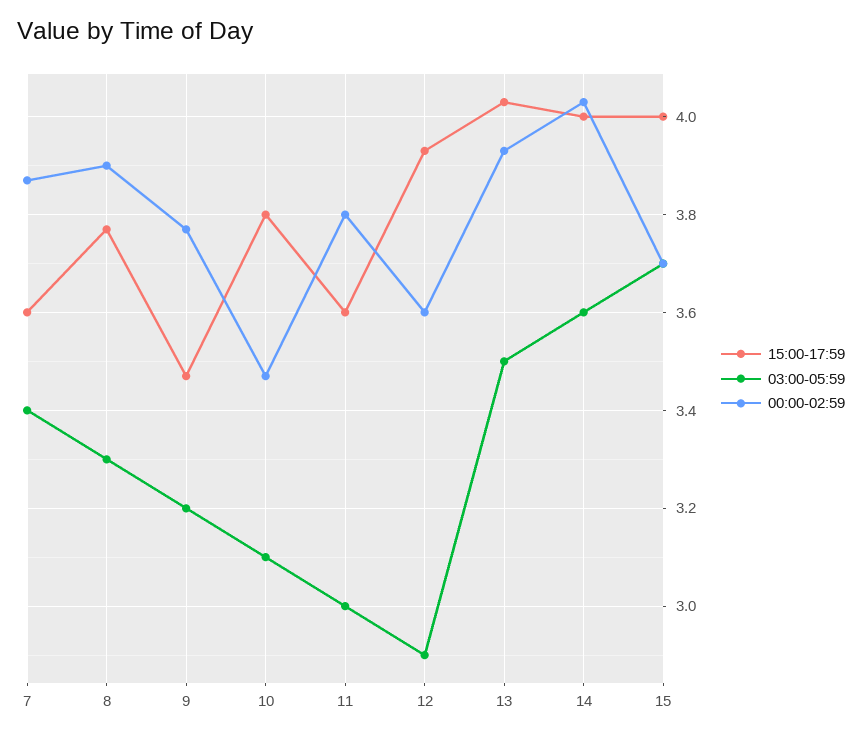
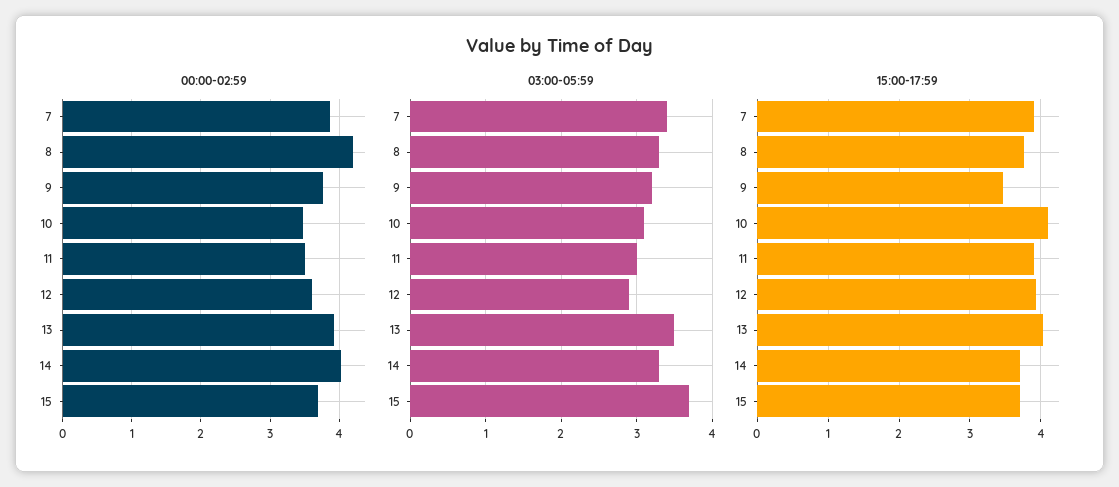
15:00-17:59, 7: 3.6 -> 3.9
00:00-02:59, 8: 3.9 -> 4.2
15:00-17:59, 10: 3.8 -> 4.1
15:00-17:59, 11: 3.6 -> 3.9
00:00-02:59, 11: 3.8 -> 3.5
15:00-17:59, 14: 4 -> 3.7
03:00-05:59, 14: 3.6 -> 3.3
15:00-17:59, 15: 4 -> 3.7

